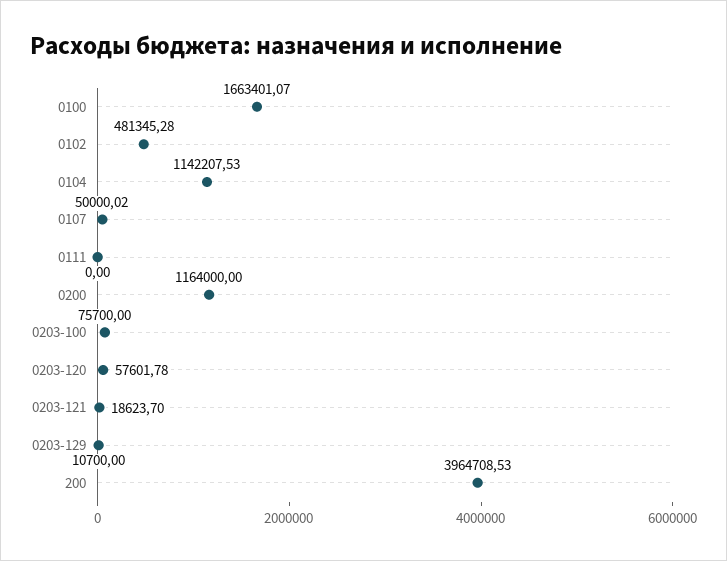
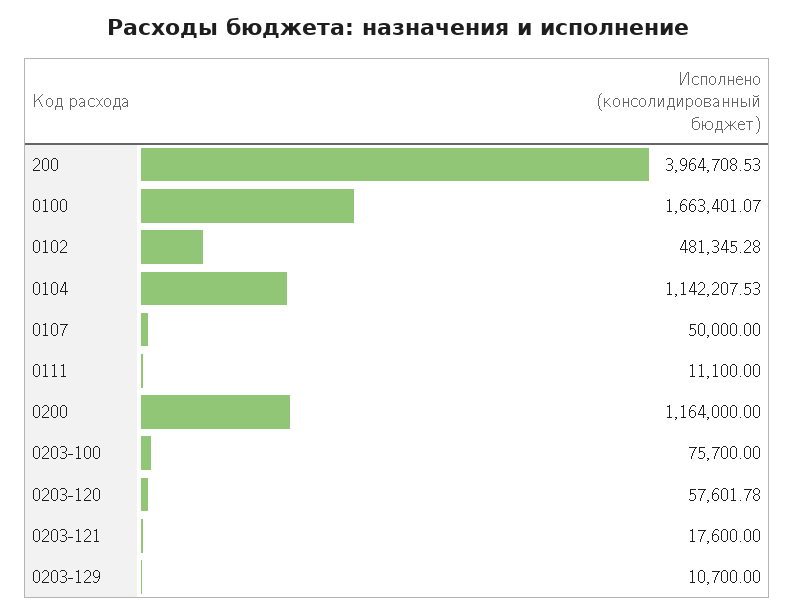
0107: 50000.02 -> 50000
0111: 0 -> 11100
0203-121: 18623.7 -> 17600

